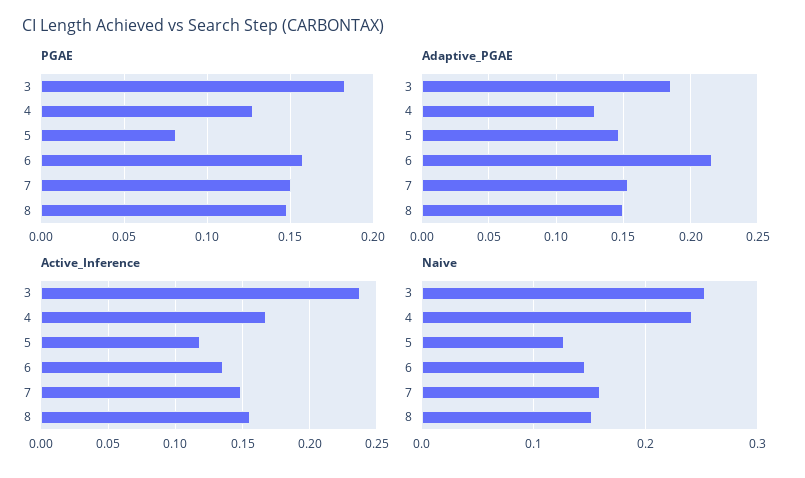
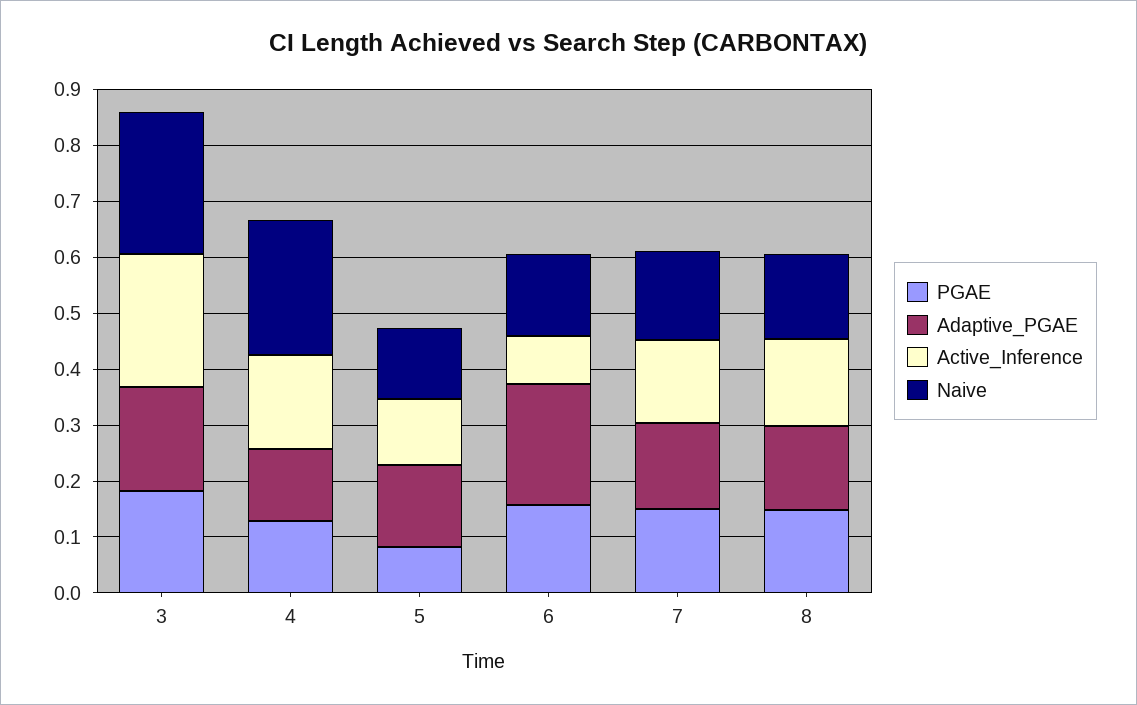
Active_Inference, 6: 0.135 -> 0.08

